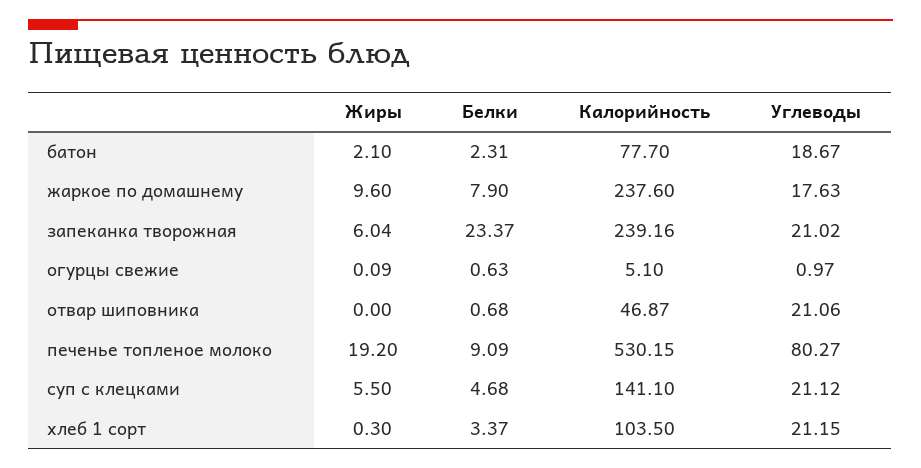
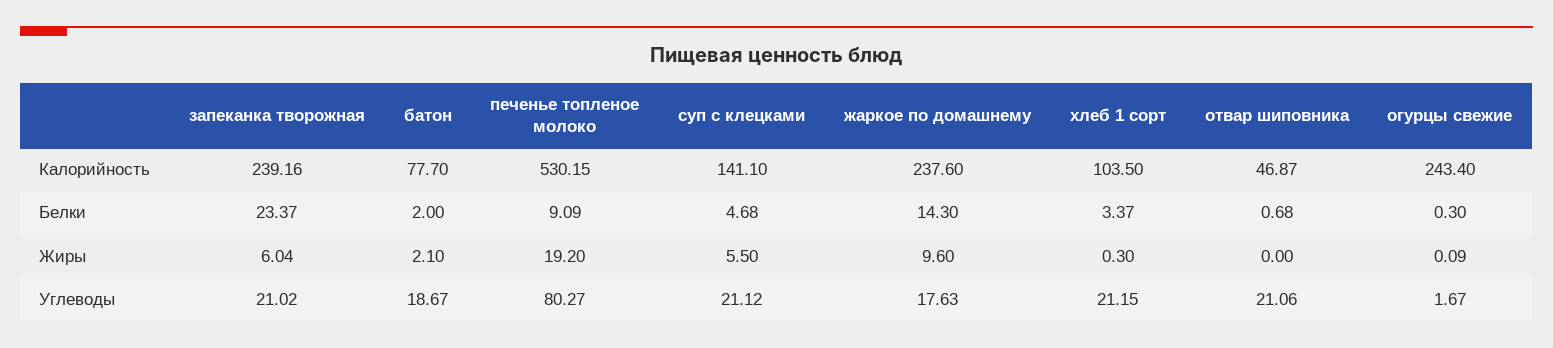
Белки, батон: 2.31 -> 2
Белки, жаркое по домашнему: 7.9 -> 14.3
Белки, огурцы свежие: 0.63 -> 0.3
Калорийность, огурцы свежие: 5.1 -> 243.4
Углеводы, огурцы свежие: 0.97 -> 1.67

